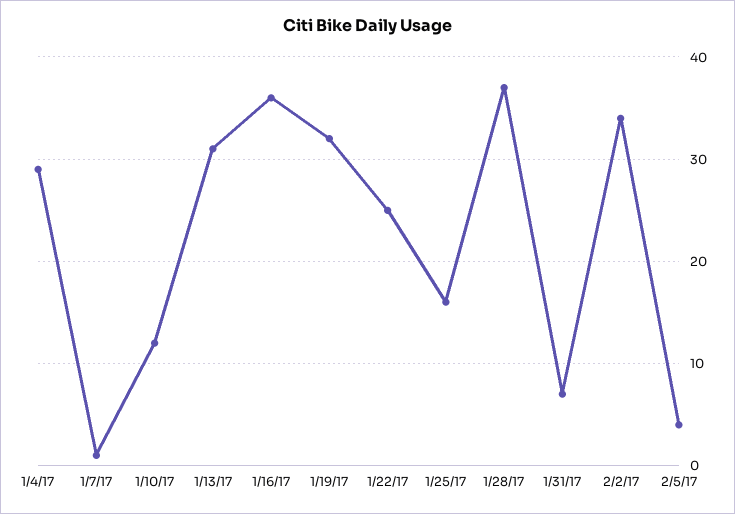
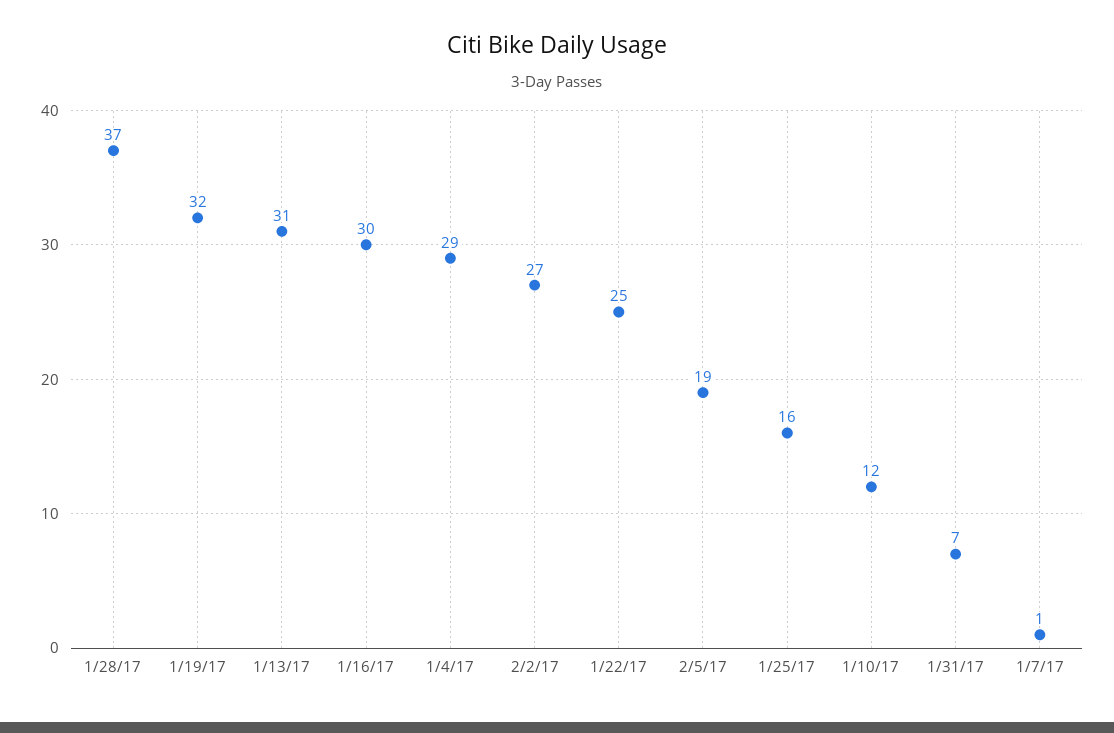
1/16/17: 36 -> 30
2/2/17: 34 -> 27
2/5/17: 4 -> 19

